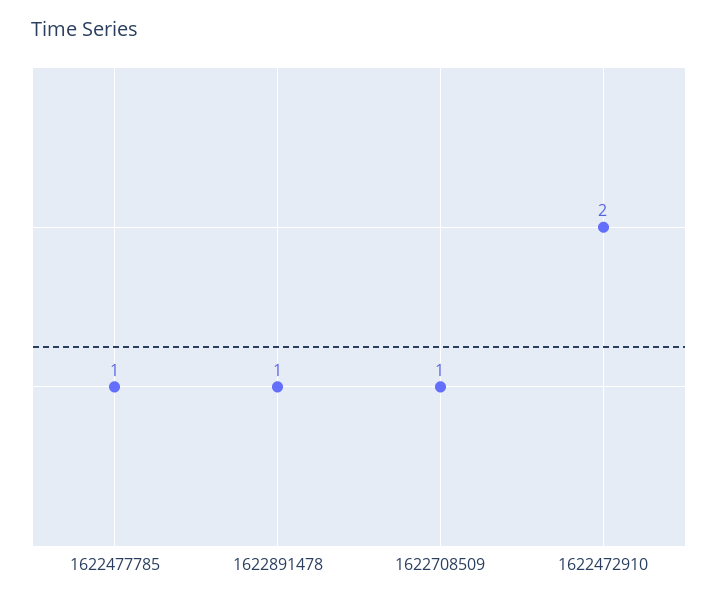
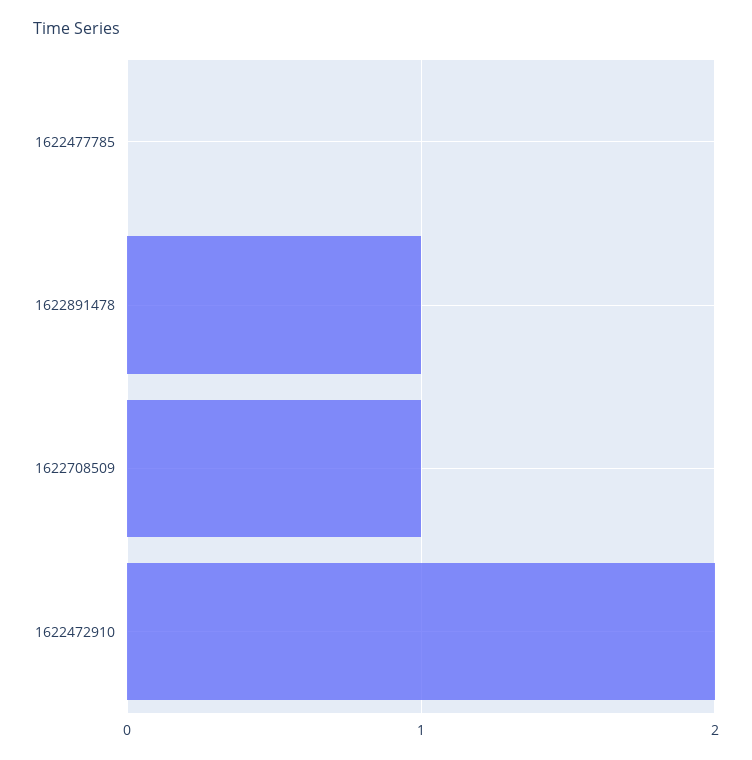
1622477785: 1 -> 0

